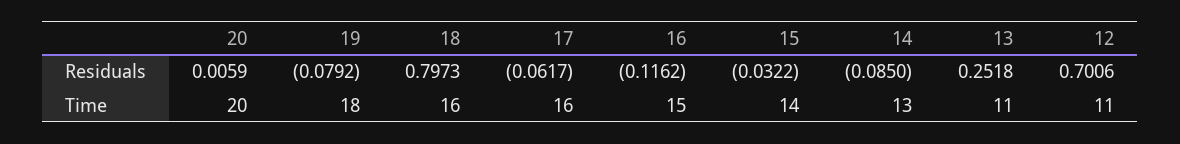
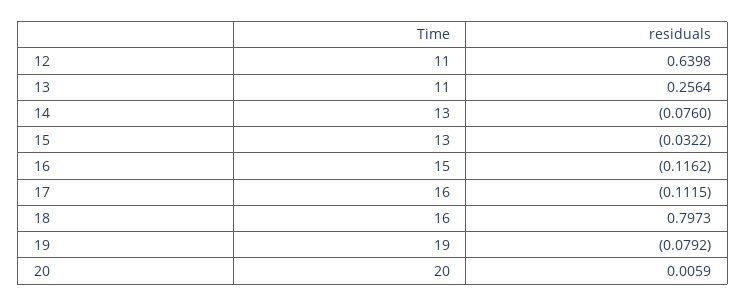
17, Residuals: -0.0617 -> -0.1115
14, Residuals: -0.085 -> -0.076
13, Residuals: 0.2518 -> 0.2564
12, Residuals: 0.7006 -> 0.6398
19, Time: 18 -> 19
15, Time: 14 -> 13

